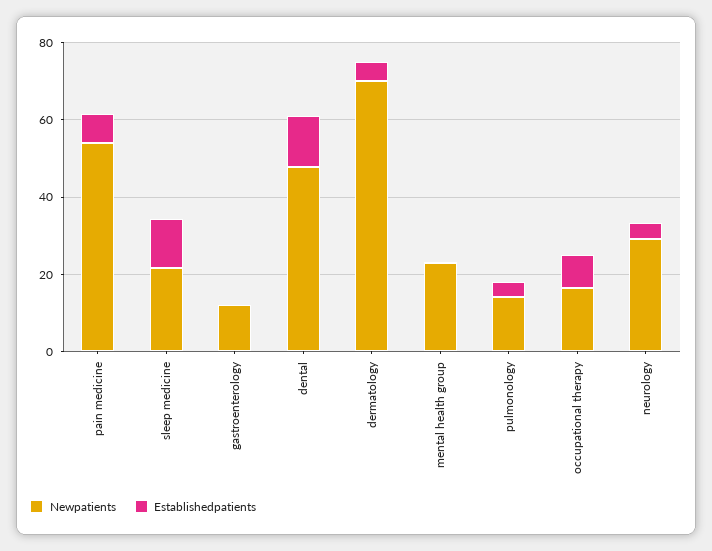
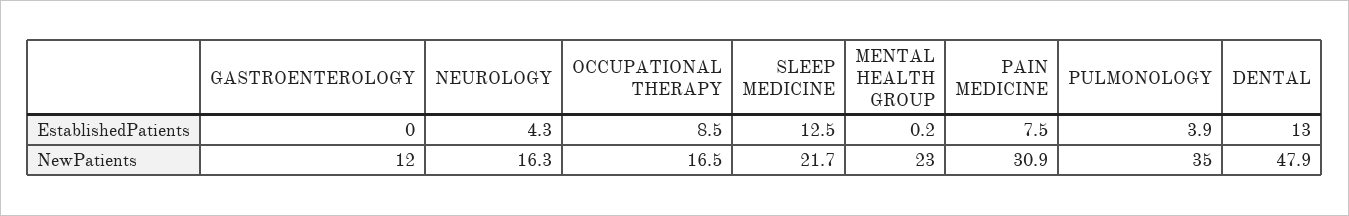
Newpatients, pain medicine: 55 -> 30.9
Newpatients, dermatology: 70 -> none
Establishedpatients, dermatology: 5 -> none
Newpatients, pulmonology: 15 -> 35
Newpatients, neurology: 30 -> 16.3

